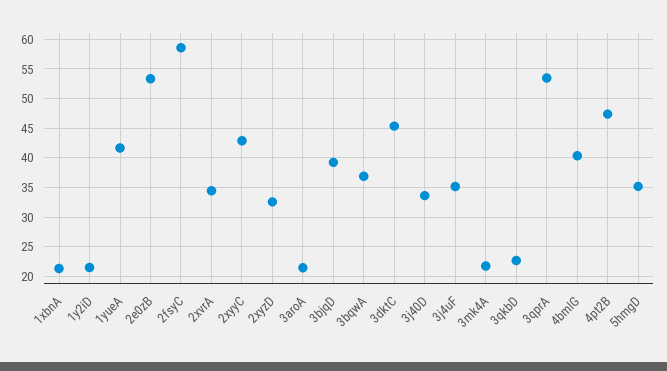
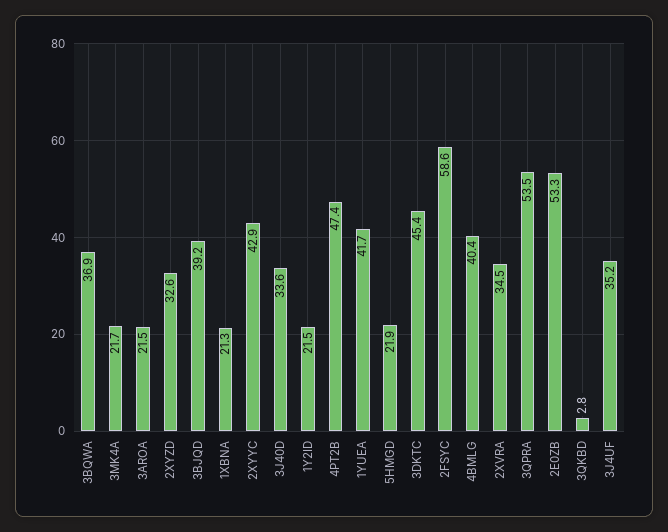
3qkbD: 22.5 -> 2.8
5hmgD: 35 -> 21.9

